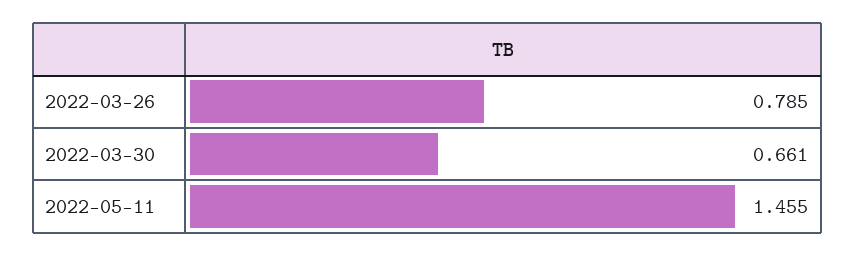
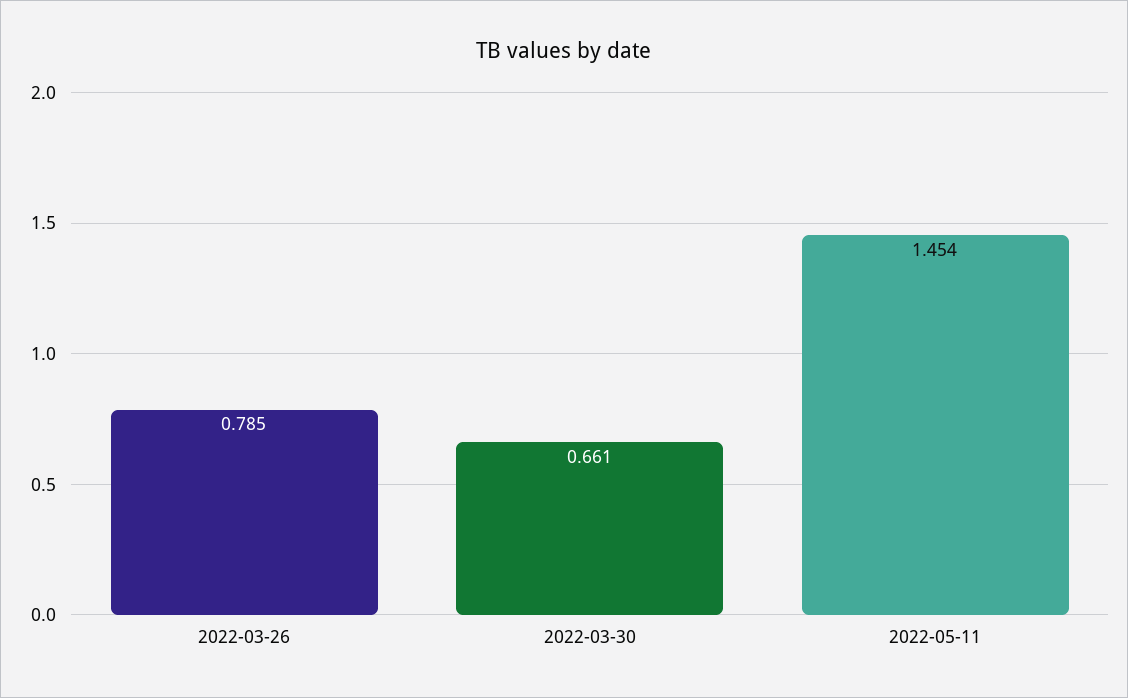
2022-05-11: 1.455 -> 1.454

